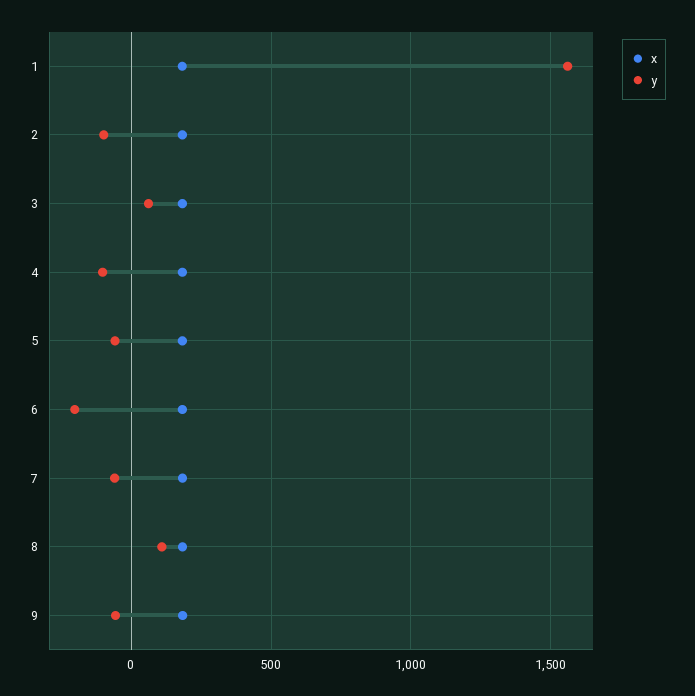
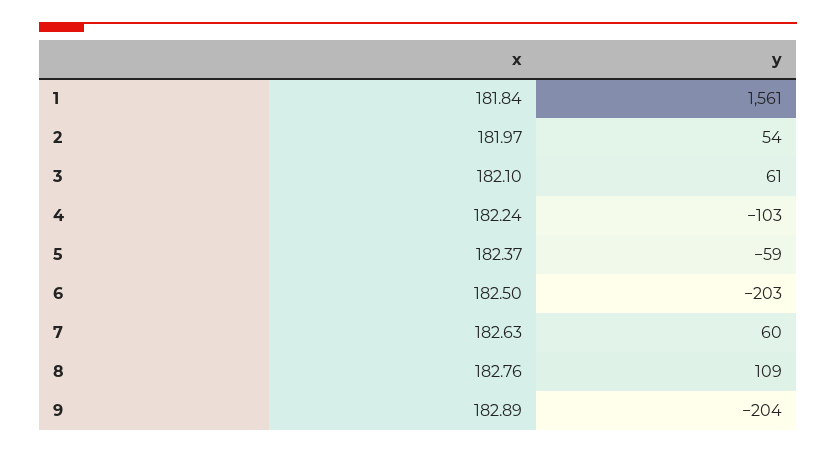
y, 2: -100 -> 54
y, 7: -50 -> 60
y, 9: -50 -> -204

